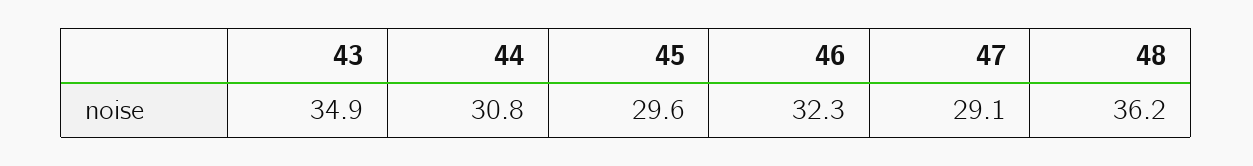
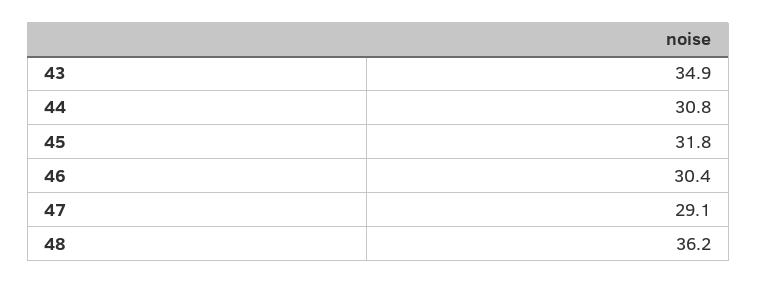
45: 29.6 -> 31.8
46: 32.3 -> 30.4

